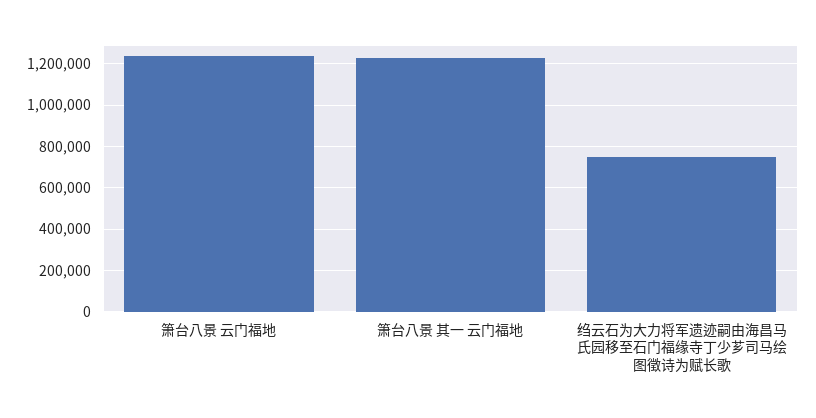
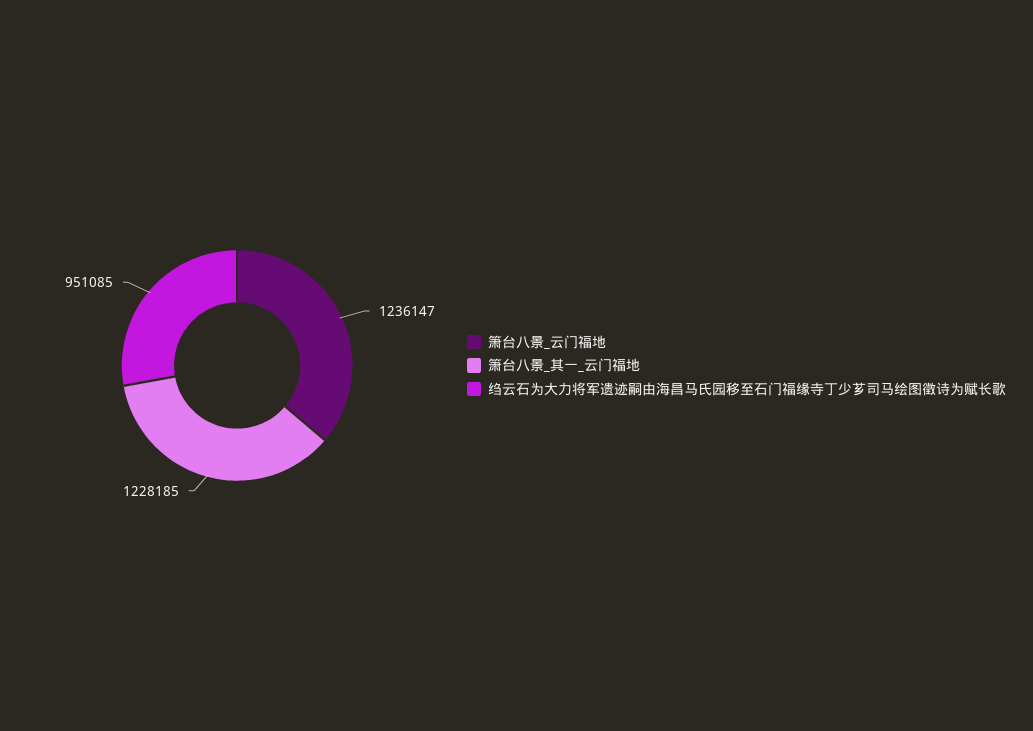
绉云石为大力将军遗迹嗣由海昌马氏园移至石门福缘寺丁少芗司马绘图徵诗为赋长歌: 750000 -> 951085

